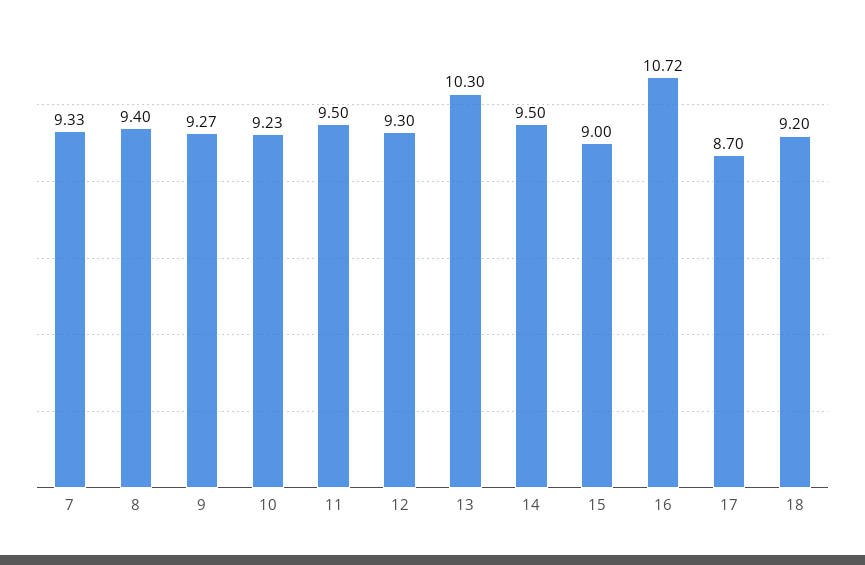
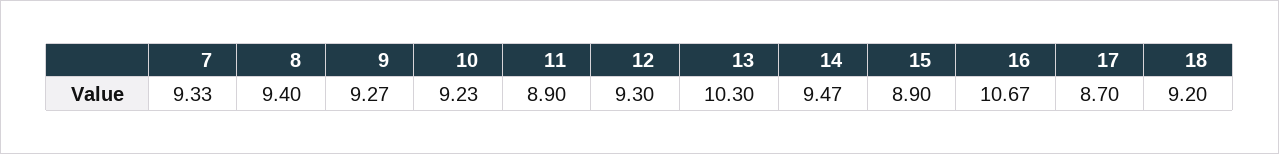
11: 9.5 -> 8.9
14: 9.5 -> 9.47
15: 9 -> 8.9
16: 10.72 -> 10.67

